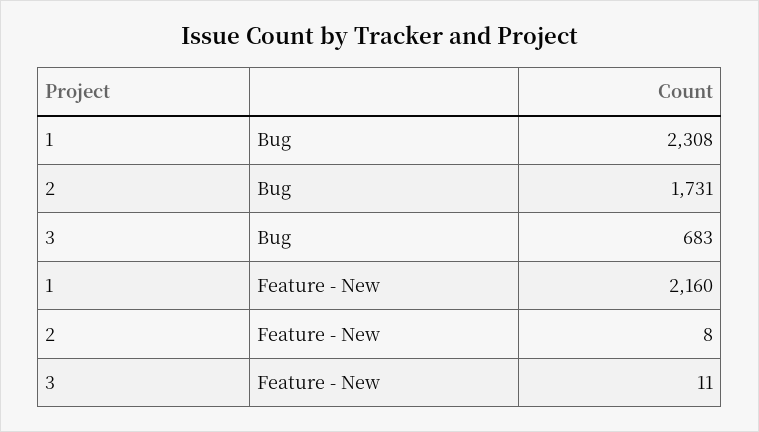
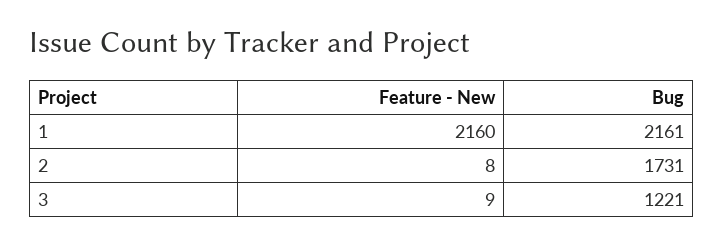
1, Bug: 2308 -> 2161
3, Bug: 683 -> 1221
3, Feature - New: 11 -> 9

